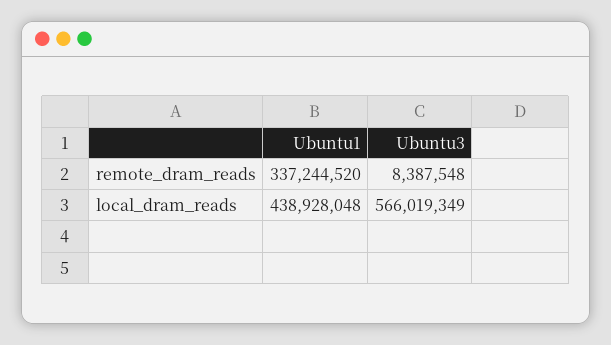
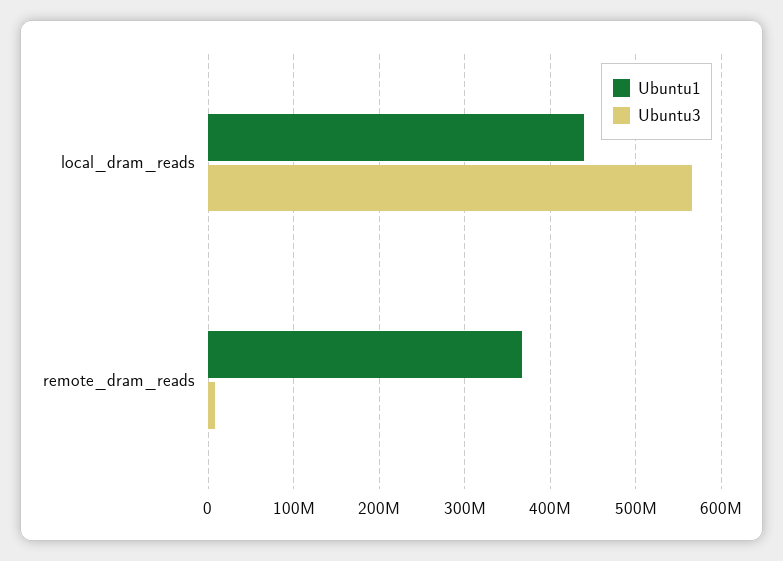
Ubuntu1, remote_dram_reads: 337244520 -> 370000000

